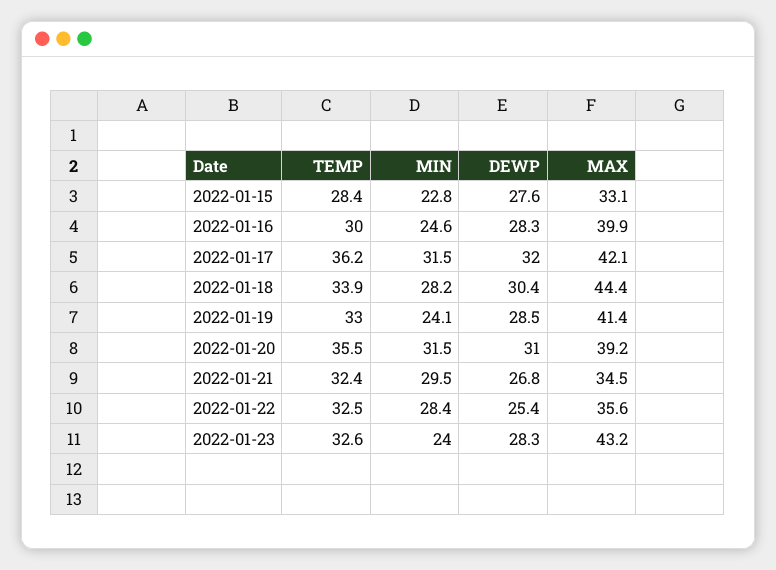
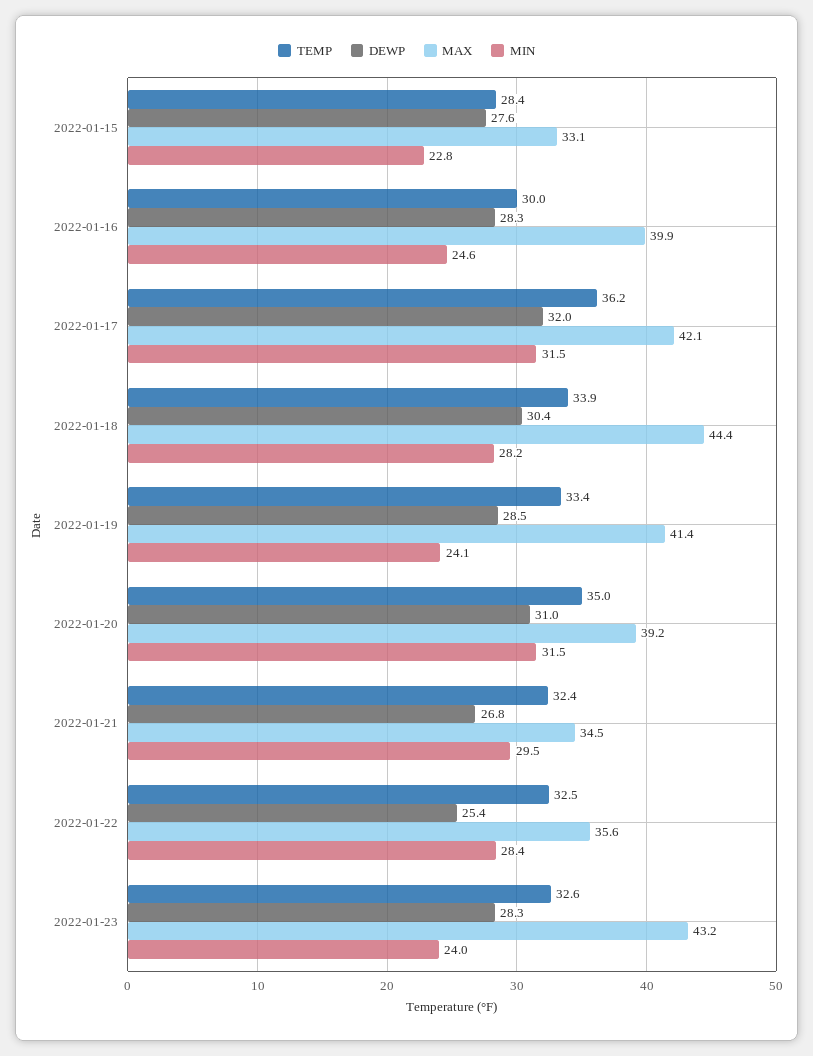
TEMP, 2022-01-19: 33 -> 33.4
TEMP, 2022-01-20: 35.5 -> 35

